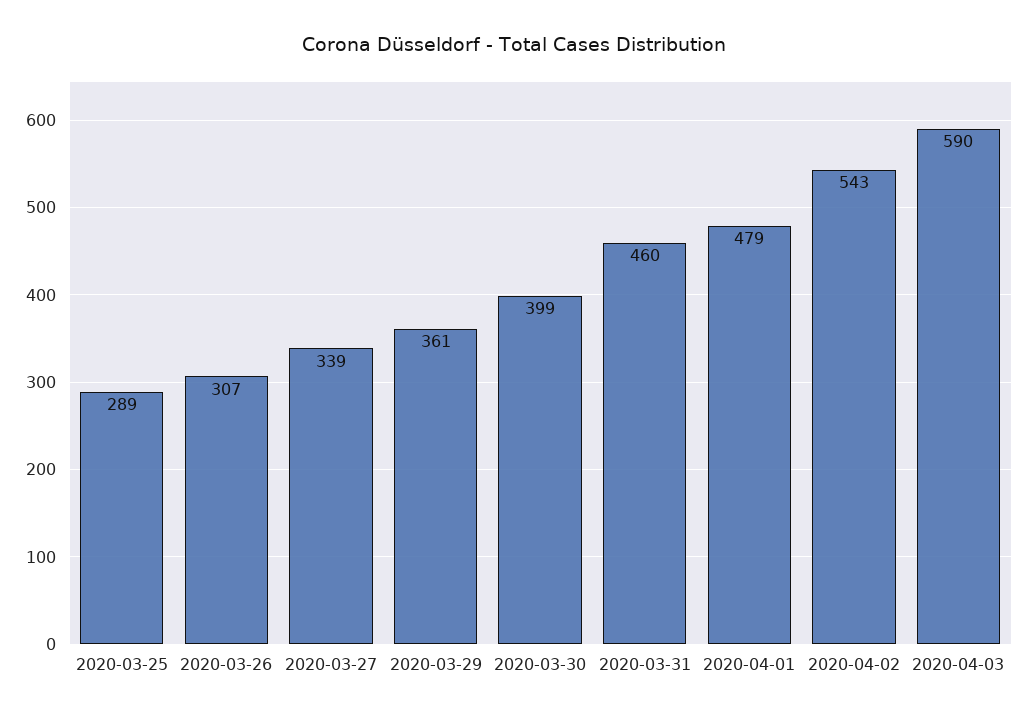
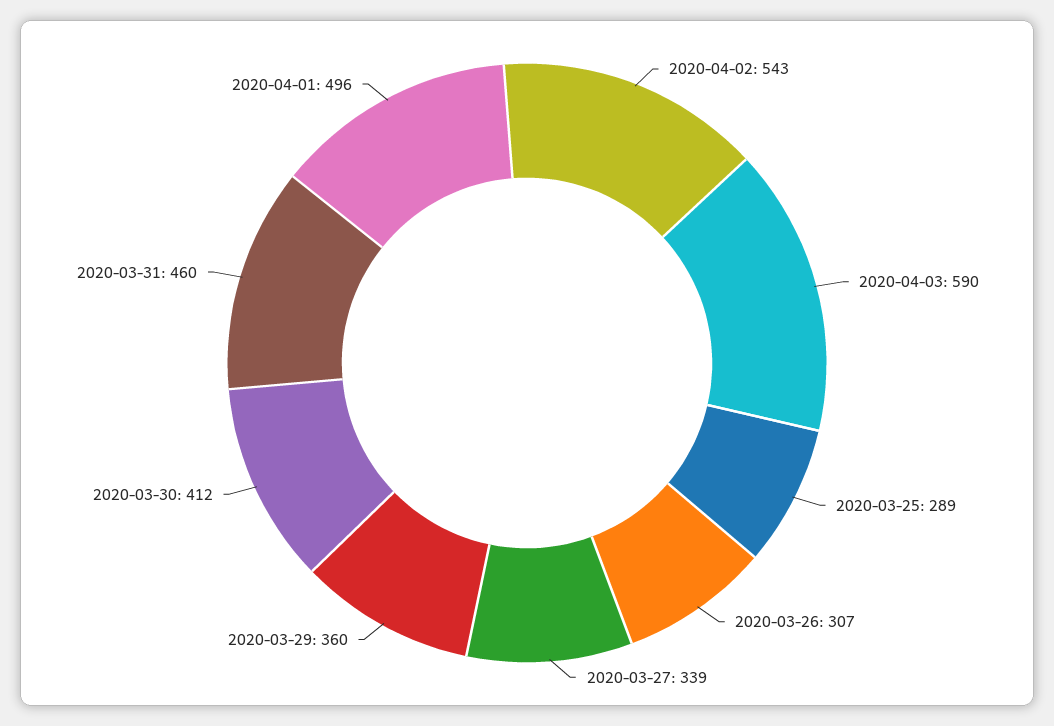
2020-03-29: 361 -> 360
2020-03-30: 399 -> 412
2020-04-01: 479 -> 496

